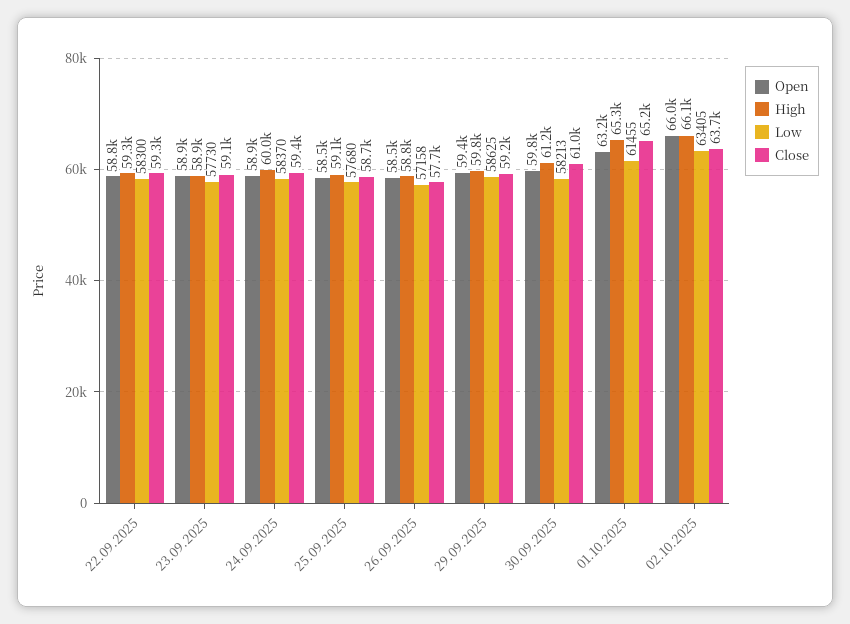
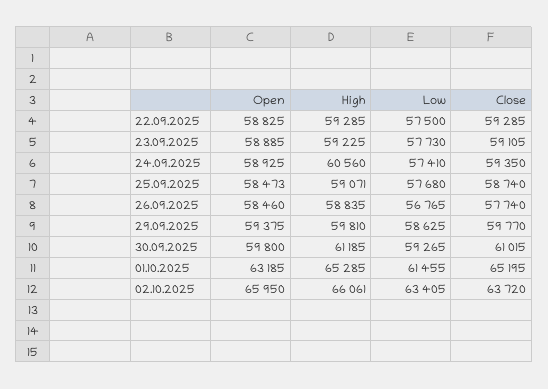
Low, 22.09.2025: 58300 -> 57500
High, 23.09.2025: 58900 -> 59225
High, 24.09.2025: 60000 -> 60560
Low, 24.09.2025: 58370 -> 57410
Low, 26.09.2025: 57158 -> 56765
Close, 29.09.2025: 59200 -> 59770
Low, 30.09.2025: 58213 -> 59265

